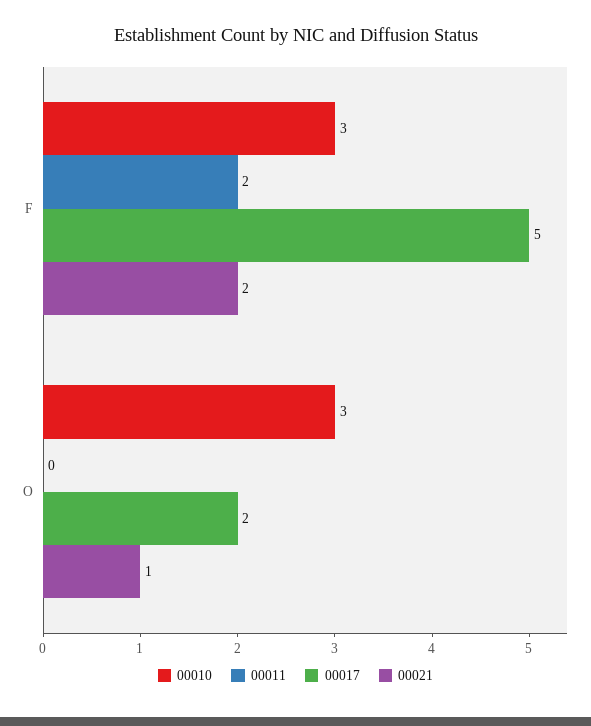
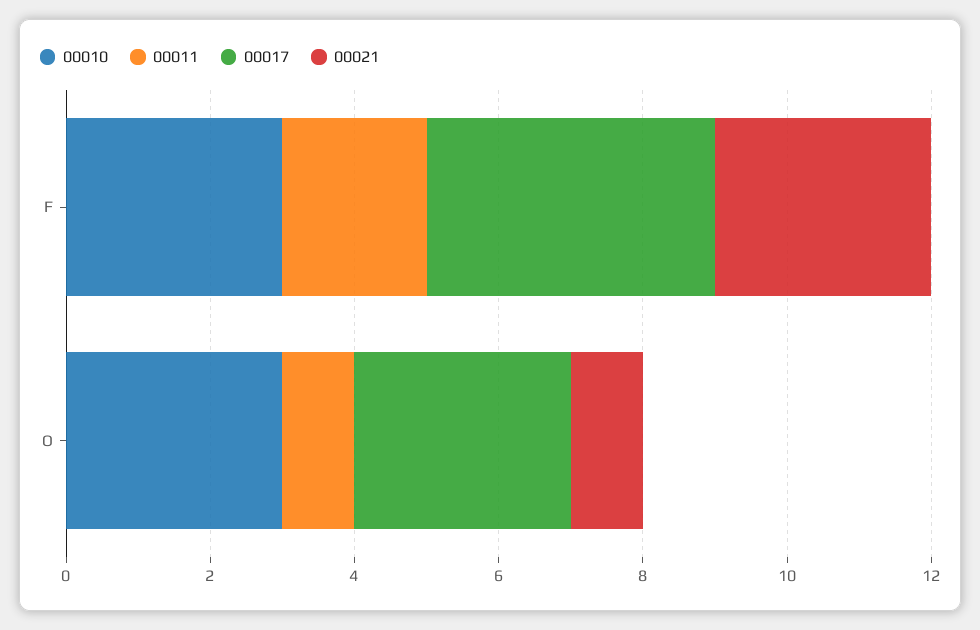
00017, F: 5 -> 4
00021, F: 2 -> 3
00011, O: 0 -> 1
00017, O: 2 -> 3

